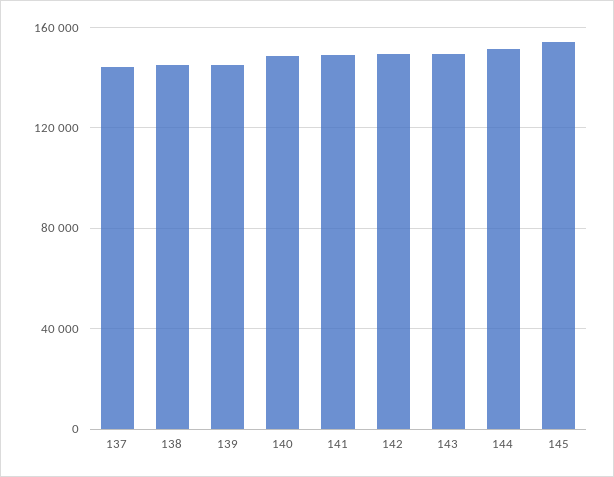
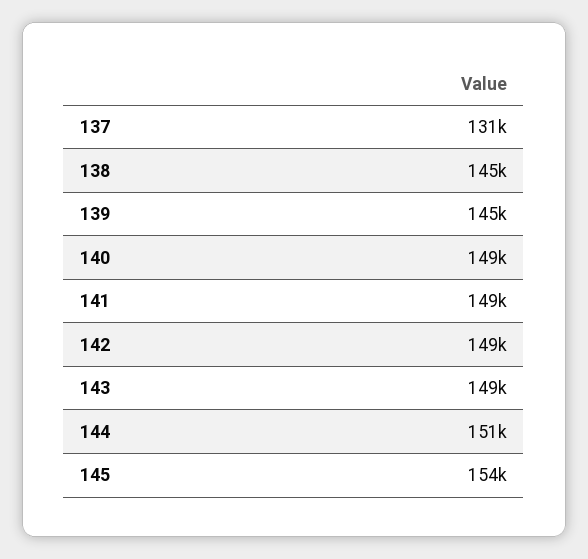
137: 145000 -> 131000

